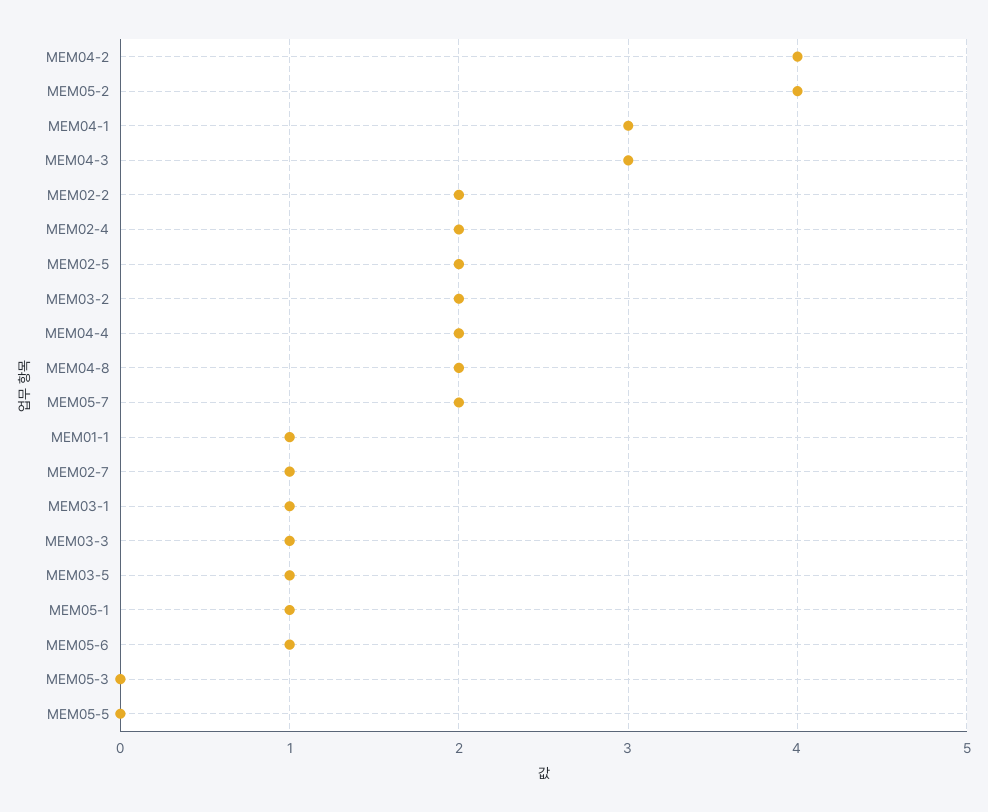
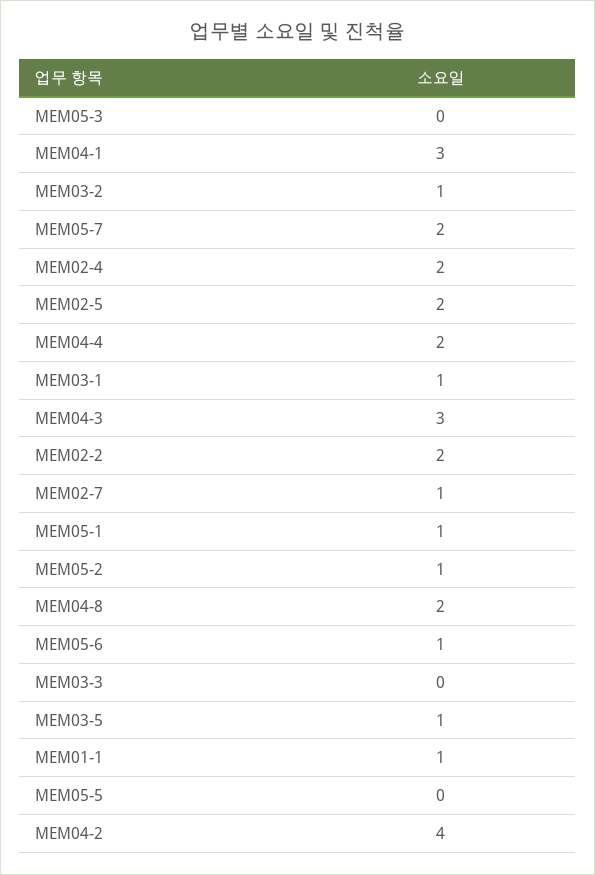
MEM05-2: 4 -> 1
MEM03-2: 2 -> 1
MEM03-3: 1 -> 0

